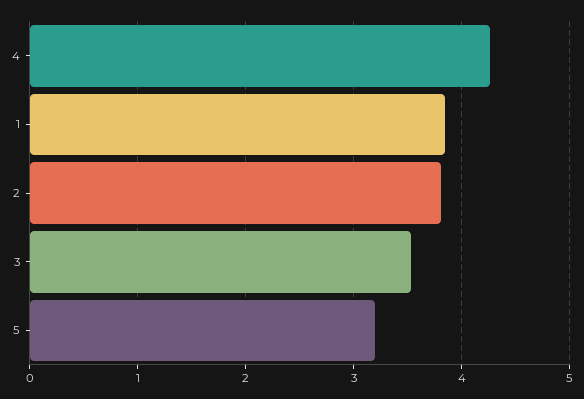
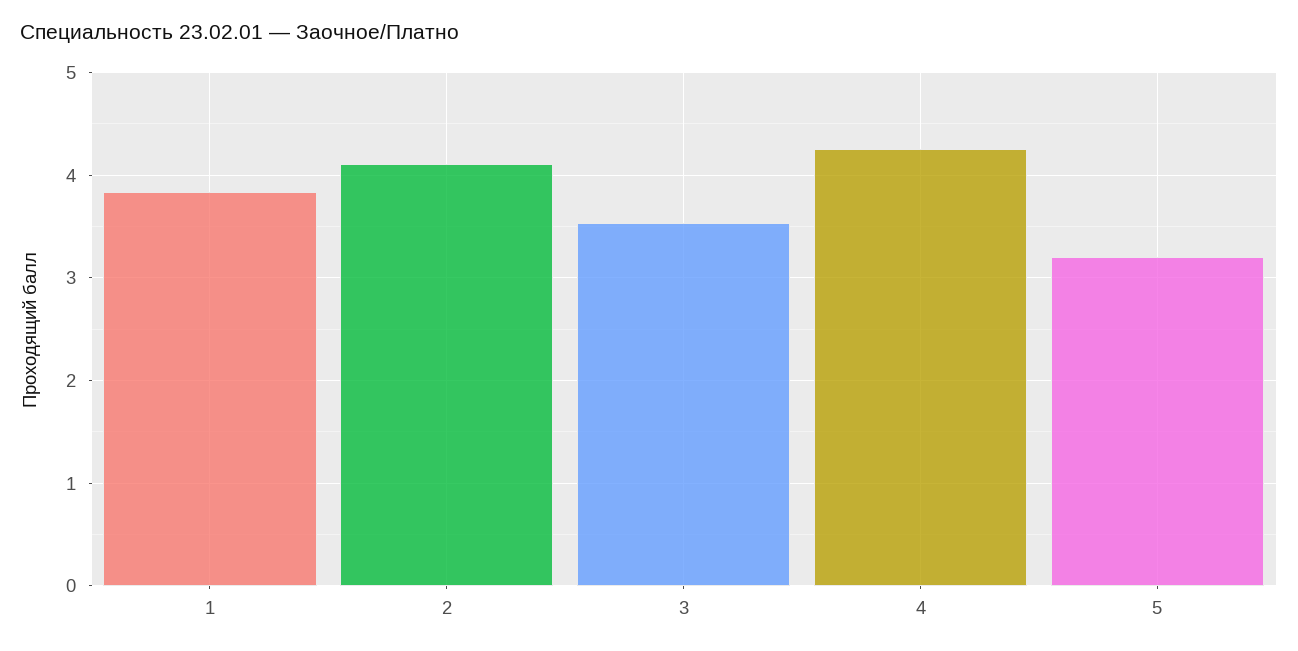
2: 3.8 -> 4.1

